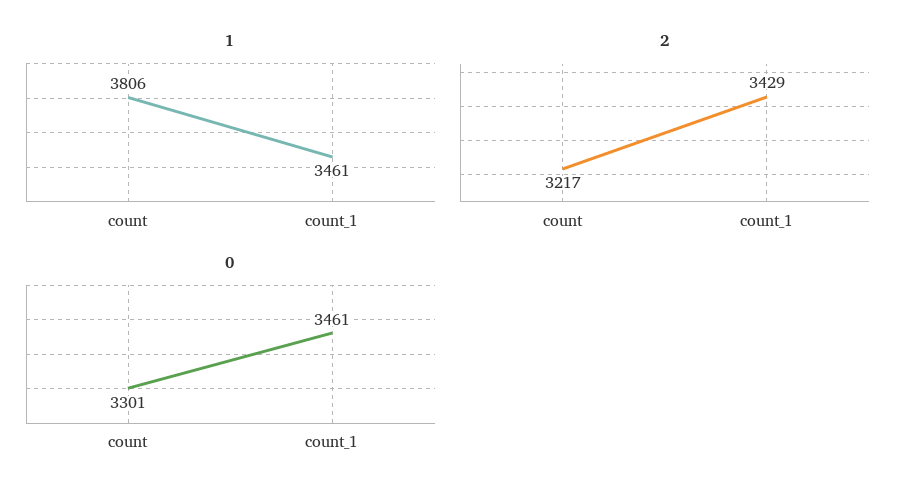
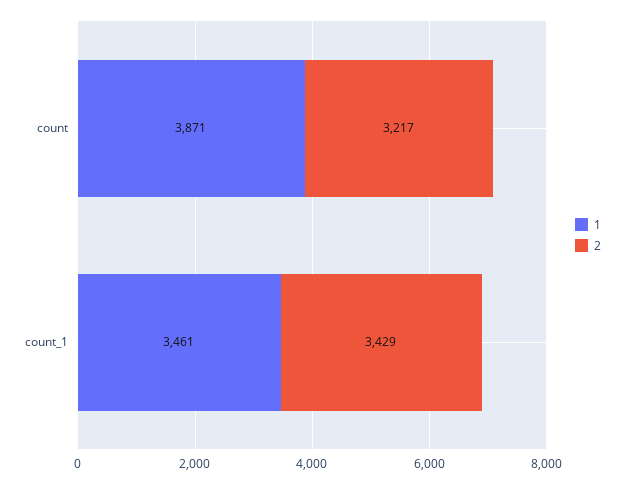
1, count: 3806 -> 3871
0, count: 3301 -> none
0, count_1: 3461 -> none

